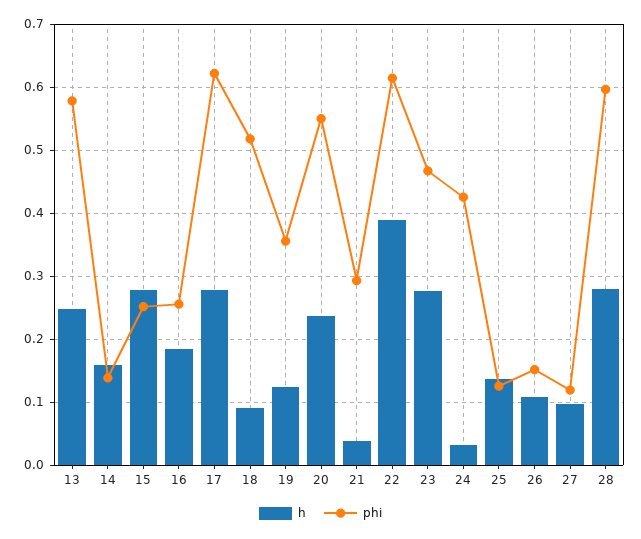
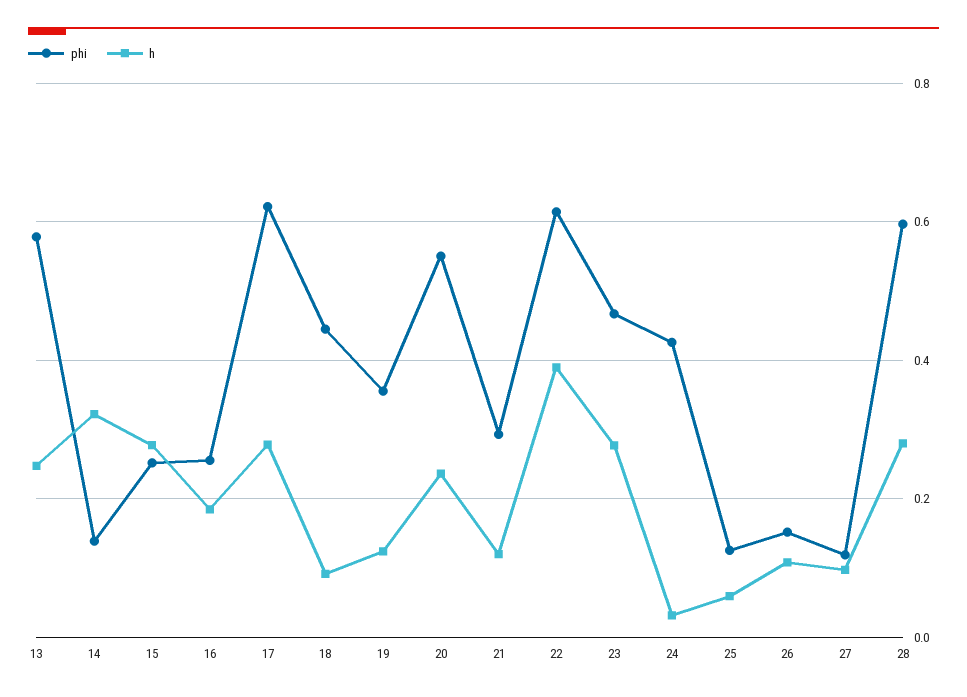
h, 14: 0.16 -> 0.32
phi, 18: 0.52 -> 0.44
h, 21: 0.04 -> 0.12
h, 25: 0.14 -> 0.06

